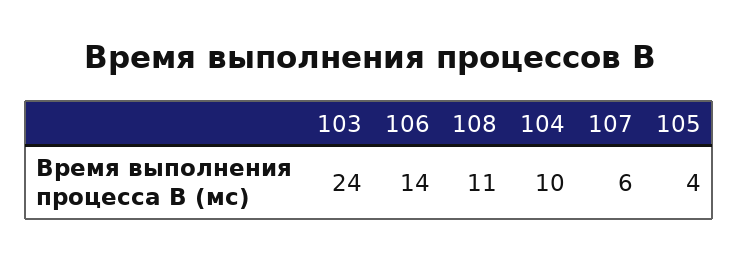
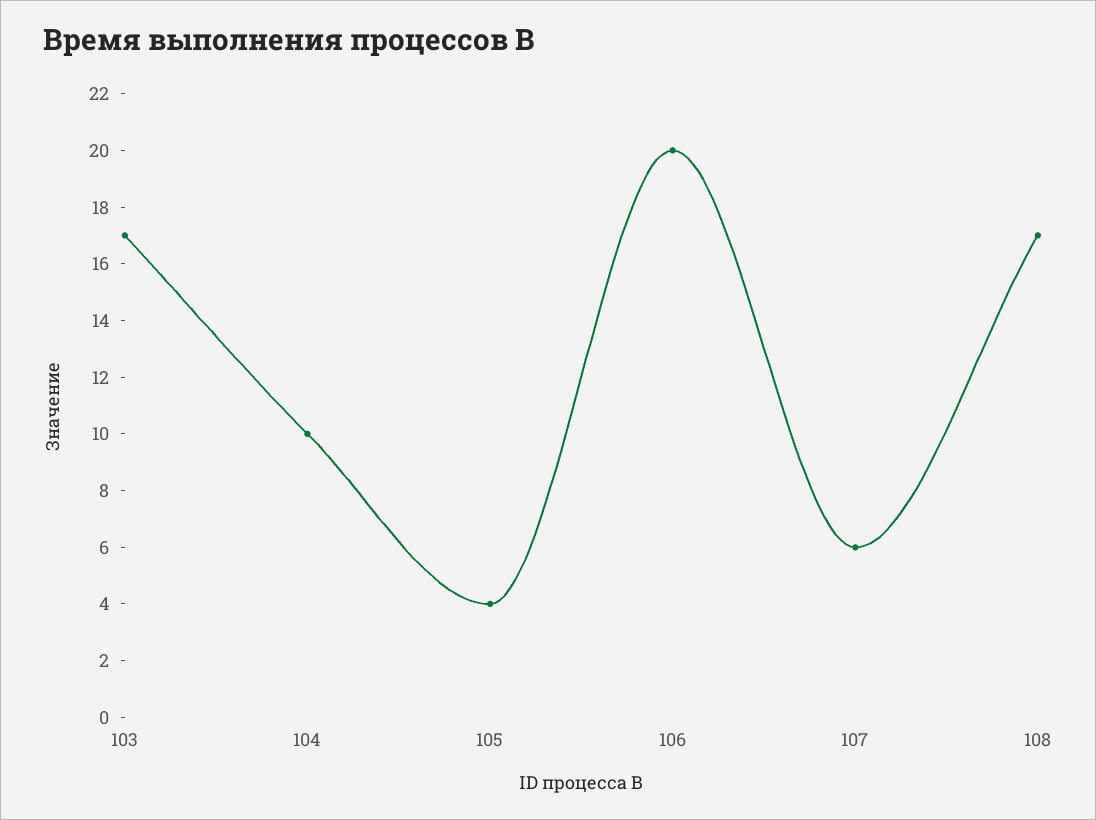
103: 24 -> 17
106: 14 -> 20
108: 11 -> 17

